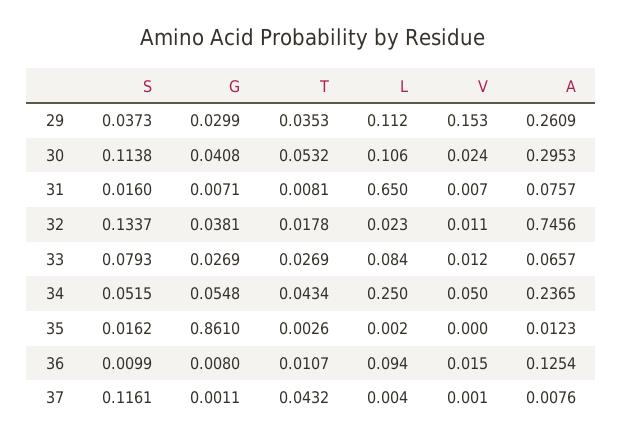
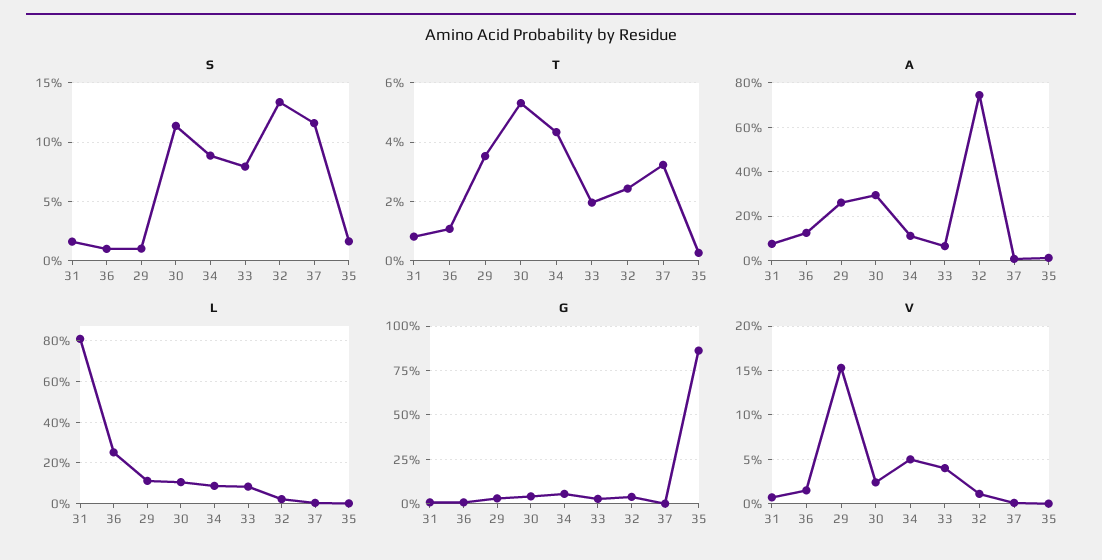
S, 29: 0.0373 -> 0.01
L, 31: 0.65 -> 0.8
T, 32: 0.0178 -> 0.025
T, 33: 0.0269 -> 0.02
V, 33: 0.012 -> 0.04
S, 34: 0.0515 -> 0.09
L, 34: 0.25 -> 0.1
A, 34: 0.2365 -> 0.1
L, 36: 0.094 -> 0.25
T, 37: 0.0432 -> 0.0325

